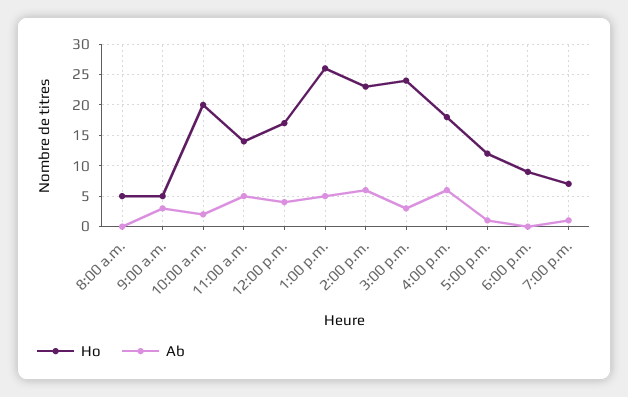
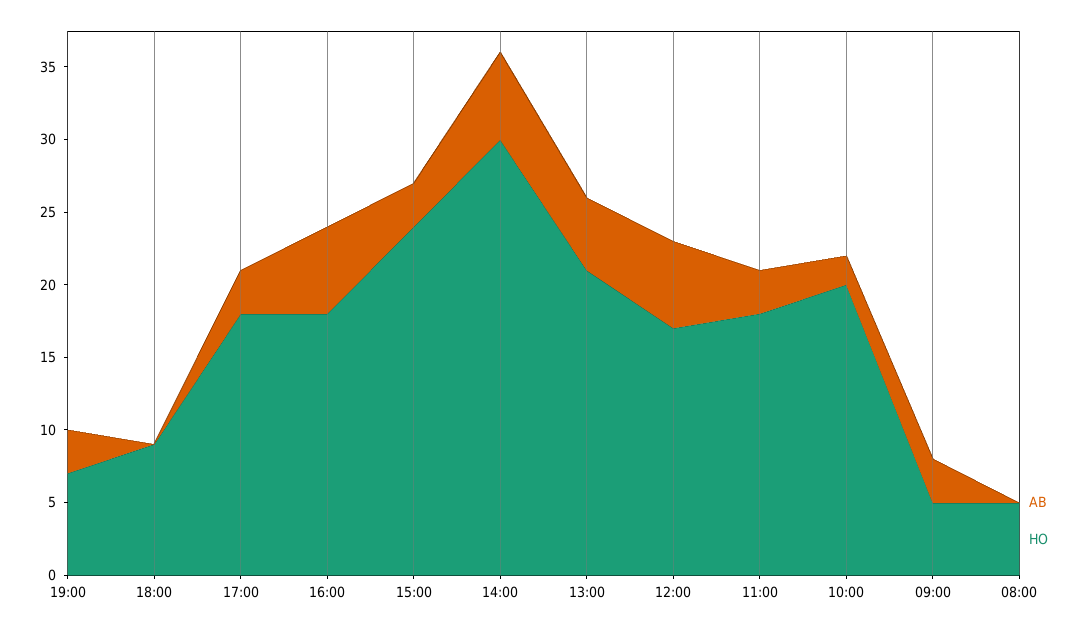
Ho, 11:00 a.m.: 14 -> 18
Ab, 11:00 a.m.: 5 -> 3
Ab, 12:00 p.m.: 4 -> 6
Ho, 1:00 p.m.: 26 -> 21
Ho, 2:00 p.m.: 23 -> 30
Ho, 5:00 p.m.: 12 -> 18
Ab, 5:00 p.m.: 1 -> 3
Ab, 7:00 p.m.: 1 -> 3

